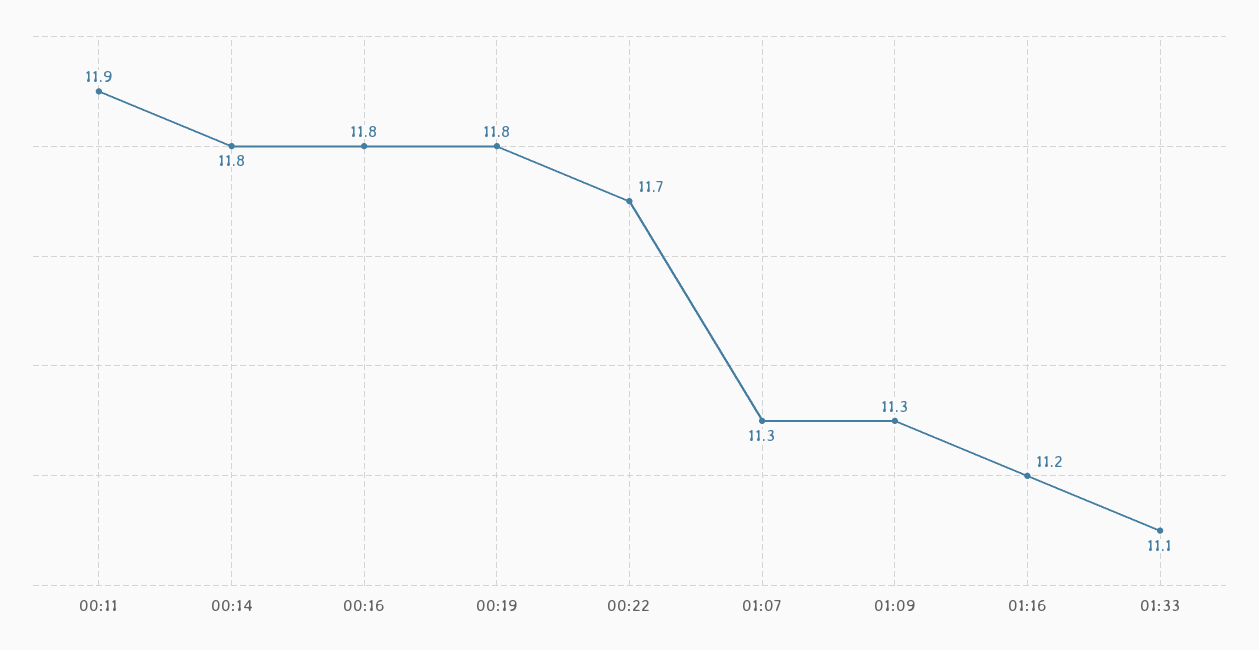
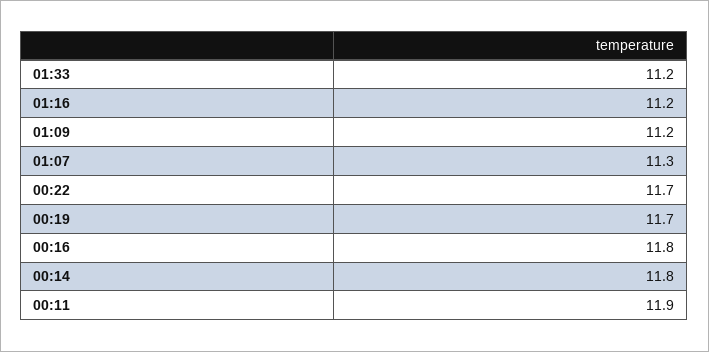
00:19: 11.8 -> 11.7
01:09: 11.3 -> 11.2
01:33: 11.1 -> 11.2

